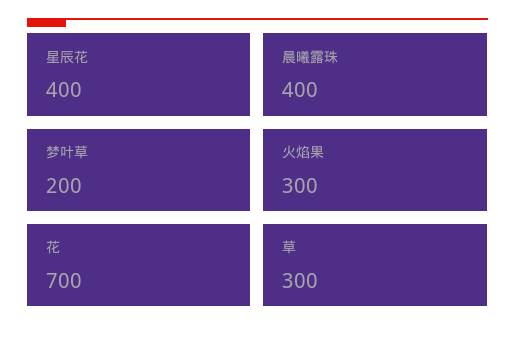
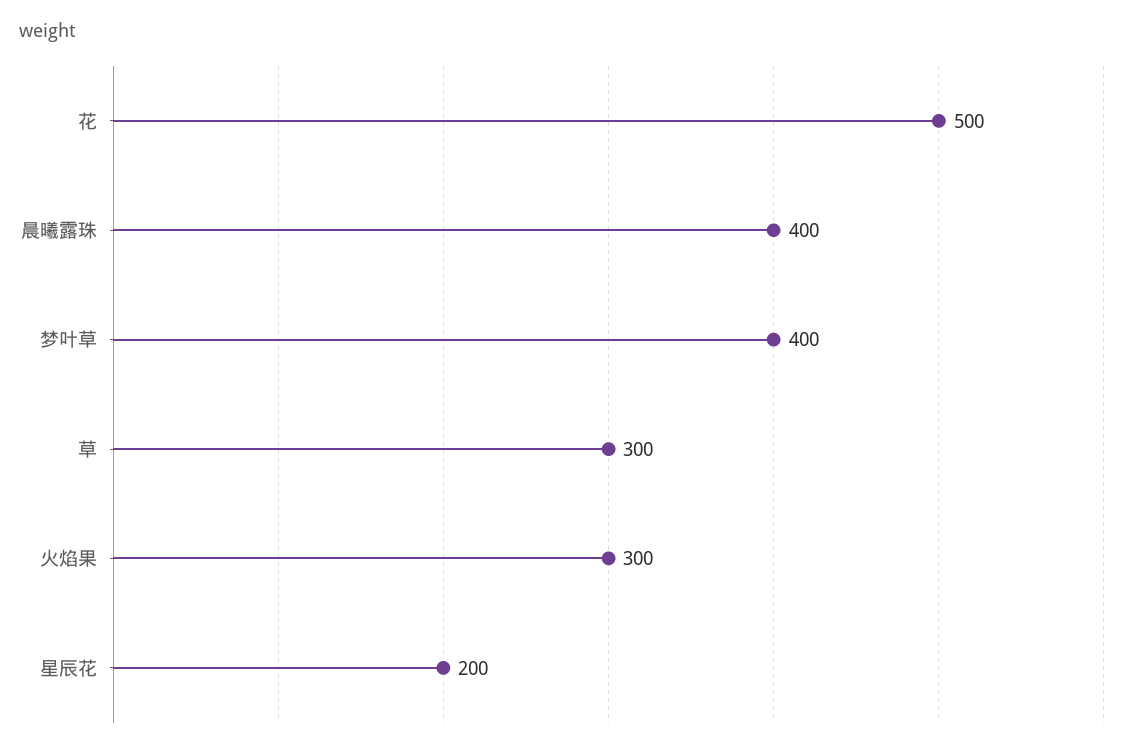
星辰花: 400 -> 200
梦叶草: 200 -> 400
花: 700 -> 500

